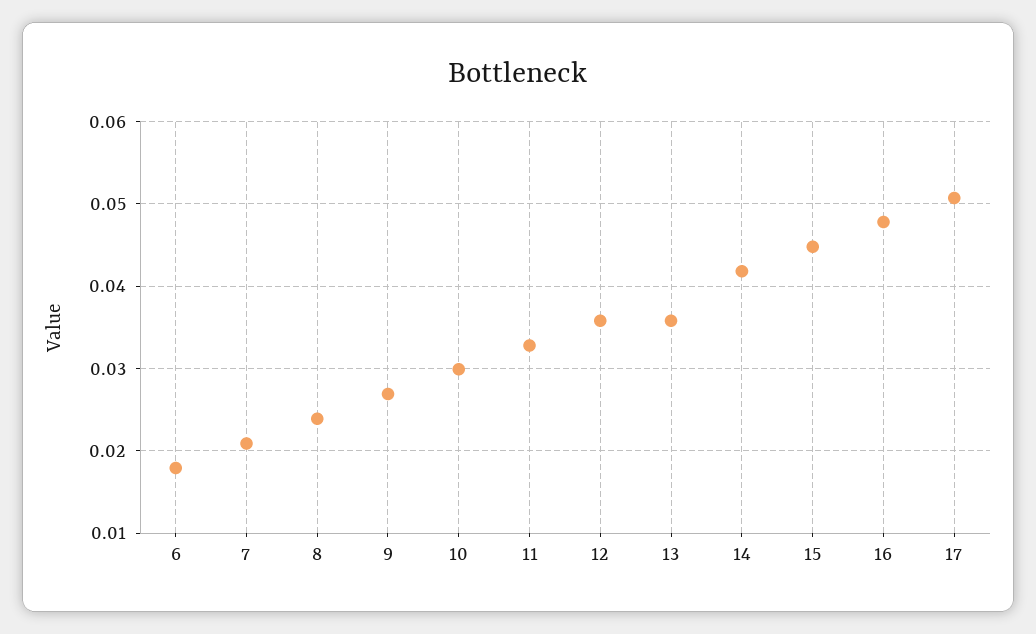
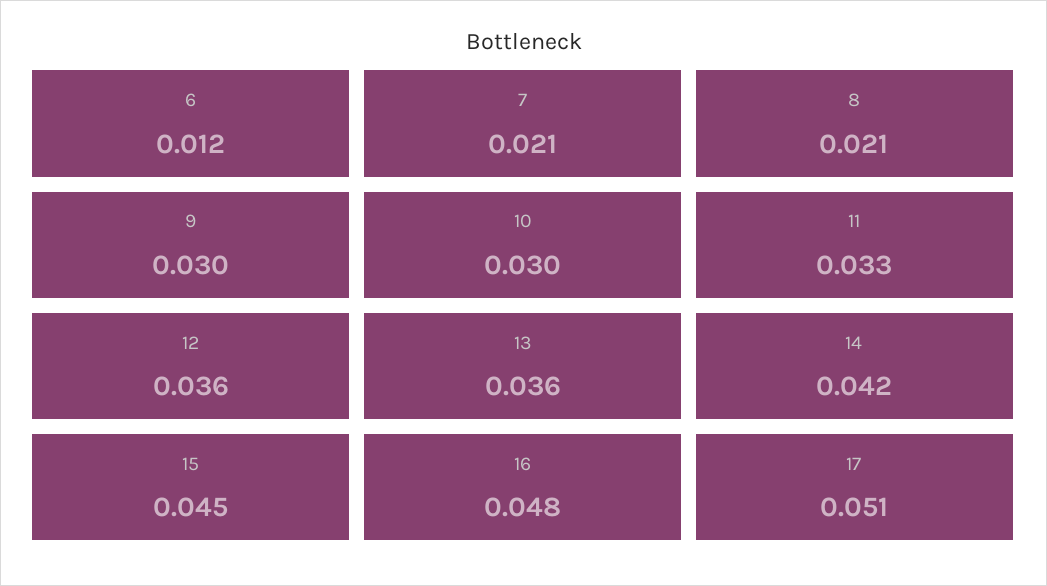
6: 0.018 -> 0.012
8: 0.024 -> 0.021
9: 0.027 -> 0.03

